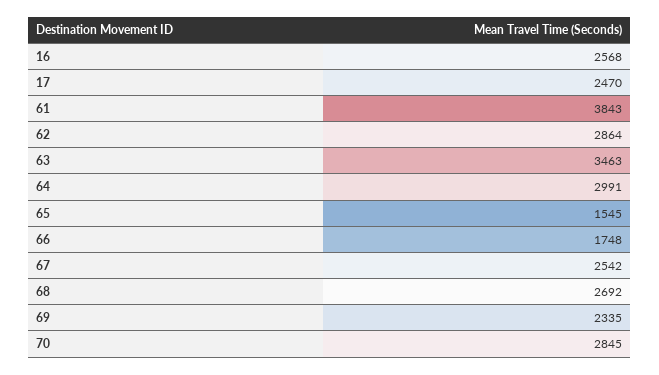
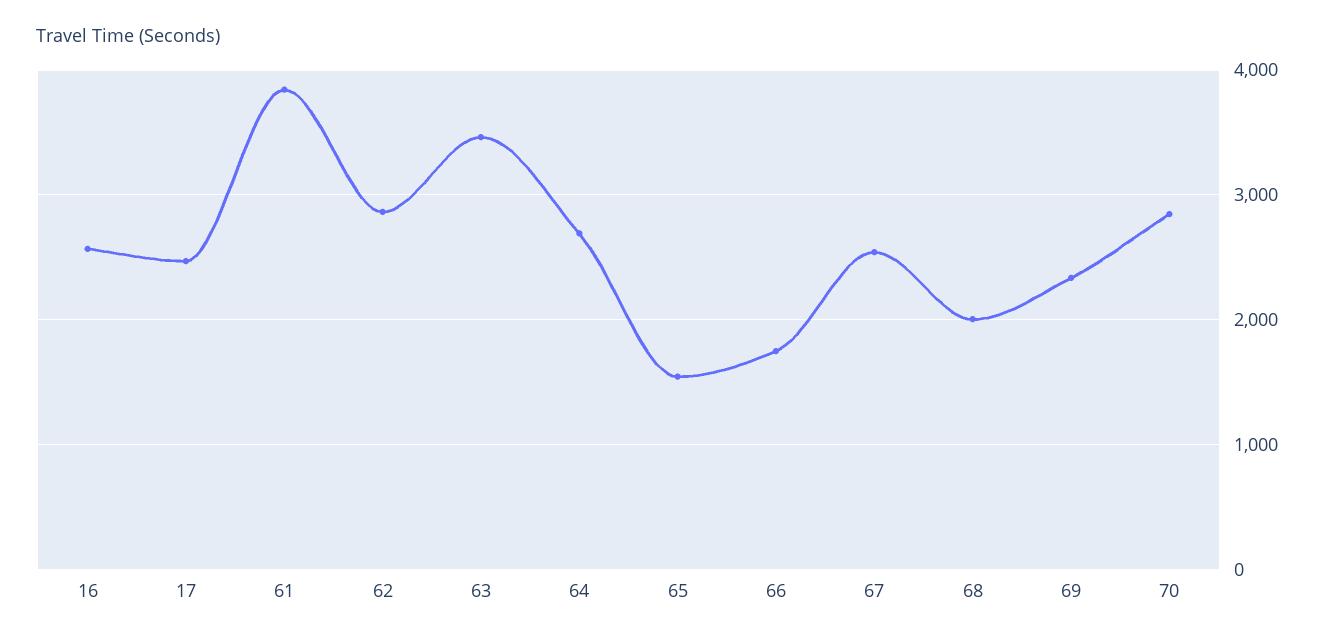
64: 2991 -> 2700
68: 2692 -> 2000

